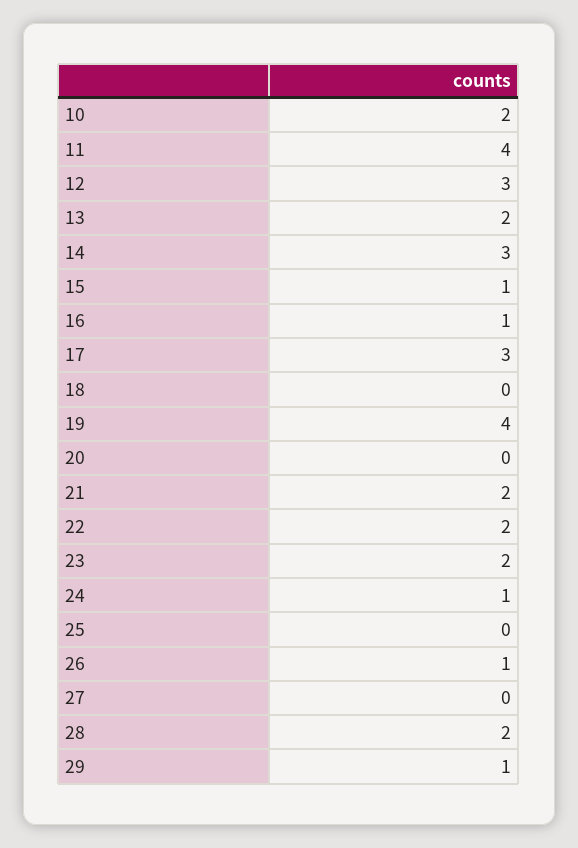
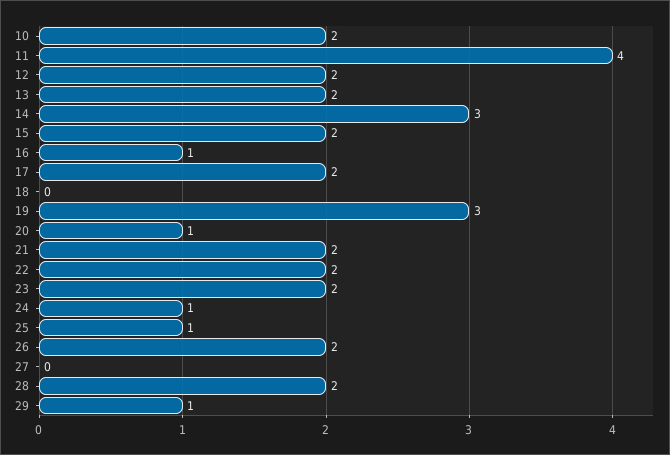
12: 3 -> 2
15: 1 -> 2
17: 3 -> 2
19: 4 -> 3
20: 0 -> 1
25: 0 -> 1
26: 1 -> 2

